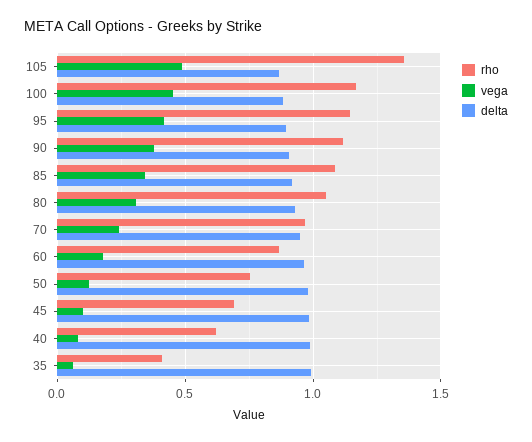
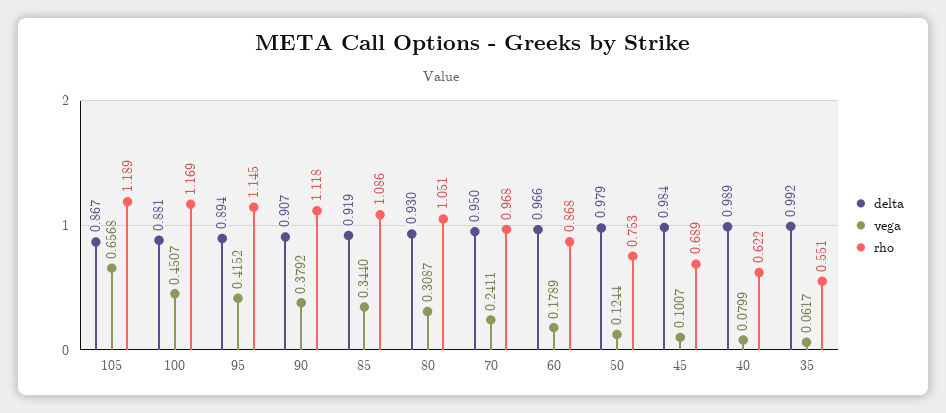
rho, 105: 1.35 -> 1.189
vega, 105: 0.5 -> 0.6568
rho, 35: 0.4 -> 0.551

